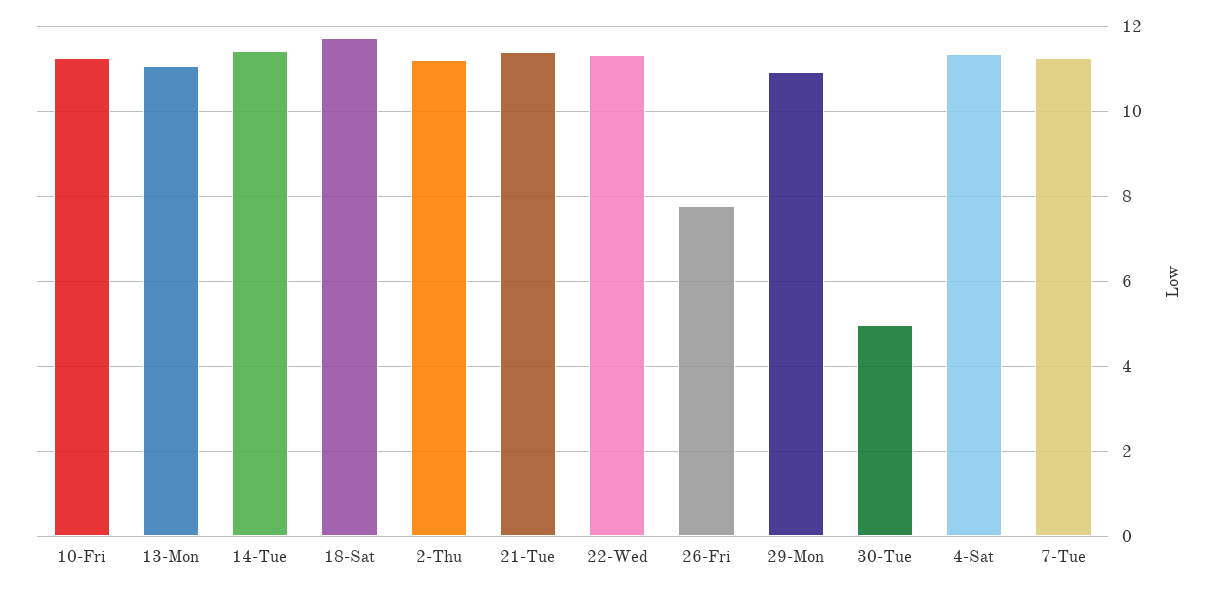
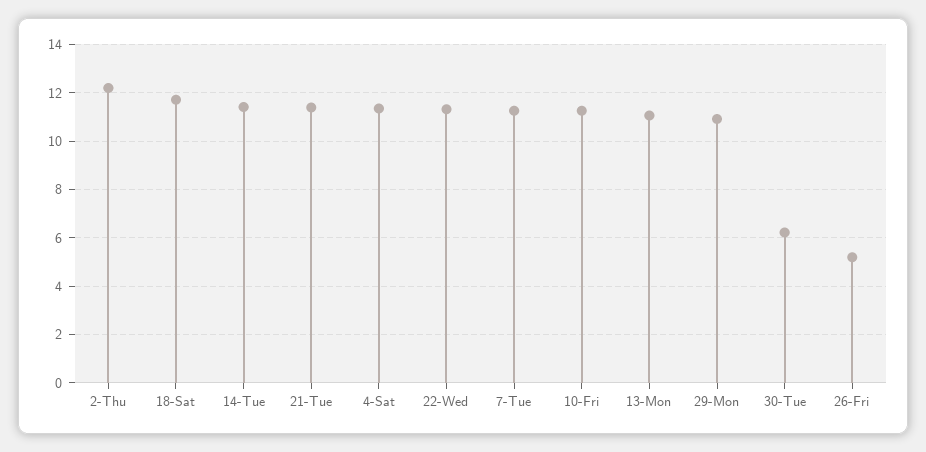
2-Thu: 11.2 -> 12.25
26-Fri: 7.8 -> 5.25
30-Tue: 5 -> 6.25

